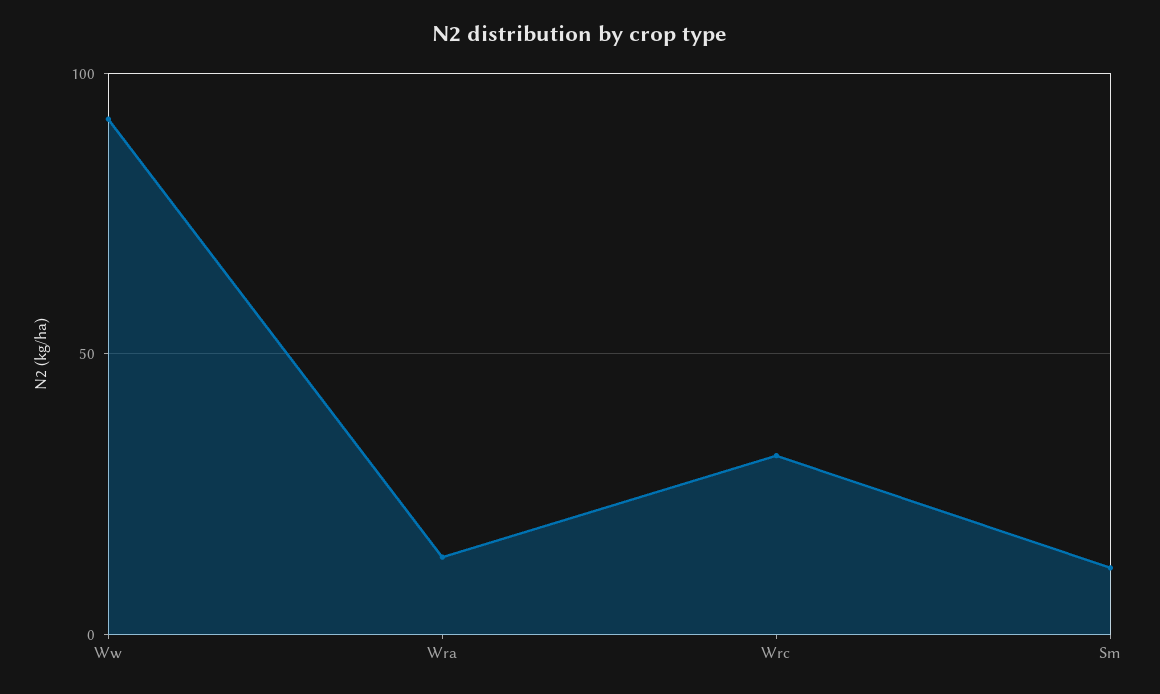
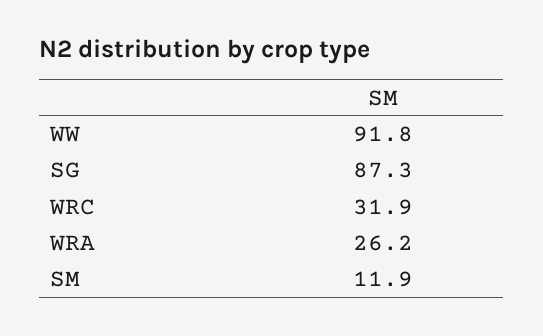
Wra: 15 -> 26.2
SG: none -> 87.3

